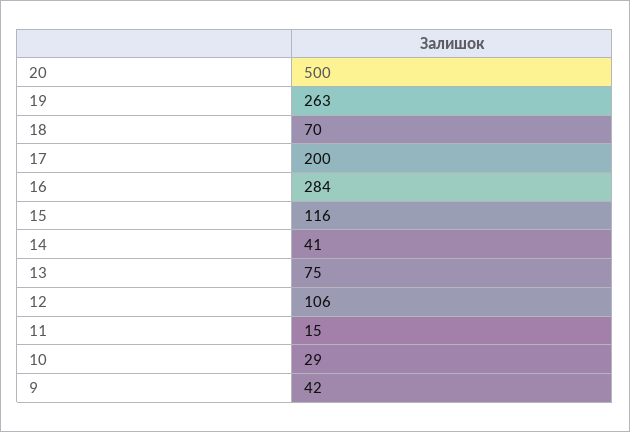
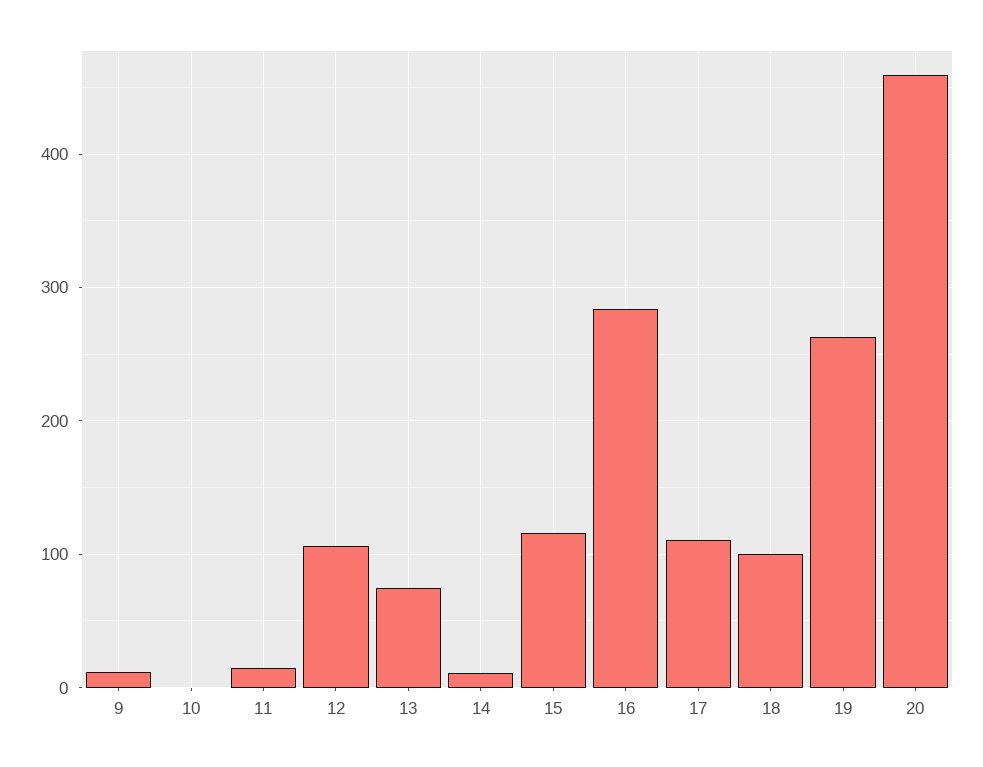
20: 500 -> 460
18: 70 -> 100
17: 200 -> 110
14: 41 -> 10
10: 29 -> 0
9: 42 -> 10

